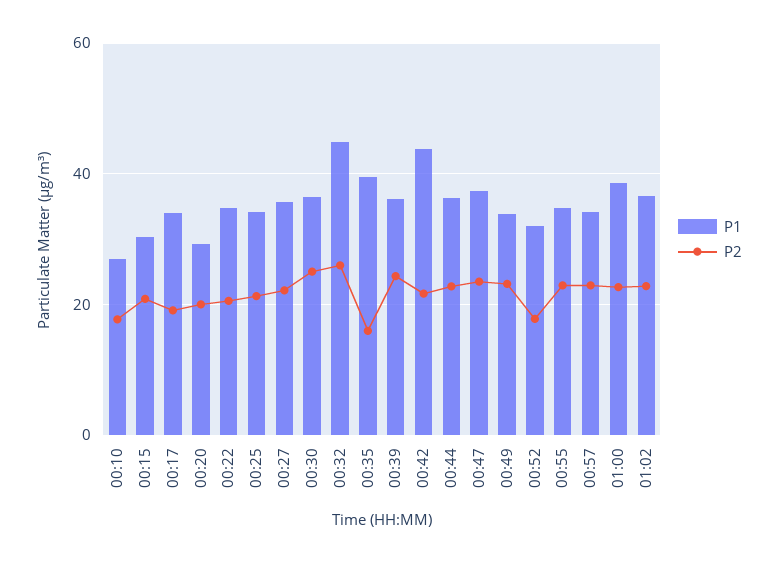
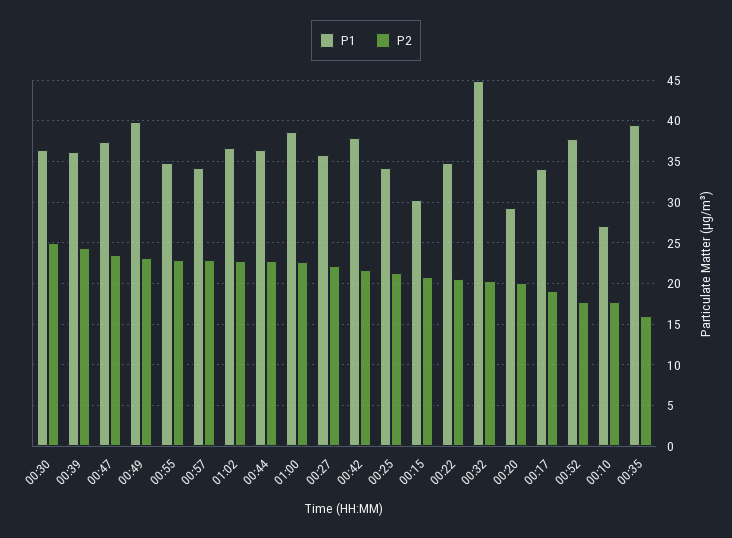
P2, 00:32: 26 -> 20
P1, 00:42: 44 -> 38
P1, 00:49: 34 -> 40
P1, 00:52: 32 -> 38

